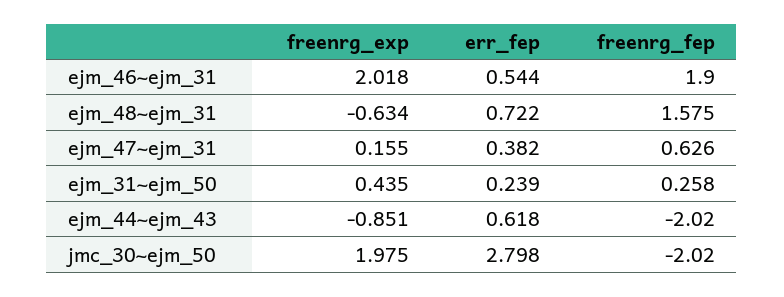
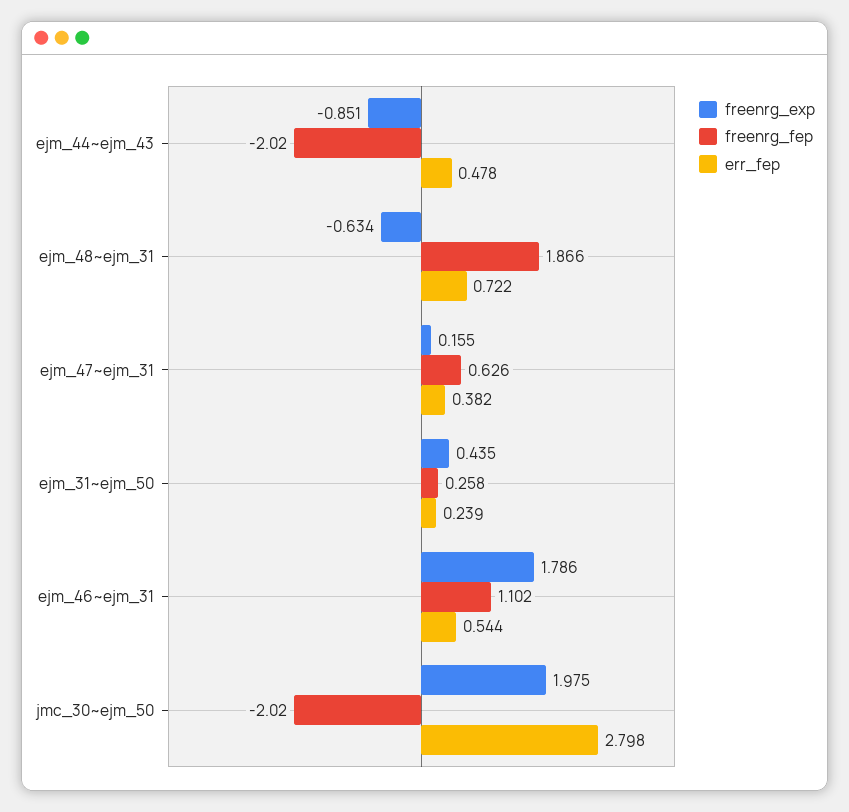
freenrg_exp, ejm_46~ejm_31: 2.018 -> 1.786
freenrg_fep, ejm_46~ejm_31: 1.9 -> 1.102
freenrg_fep, ejm_48~ejm_31: 1.575 -> 1.866
err_fep, ejm_44~ejm_43: 0.618 -> 0.478

